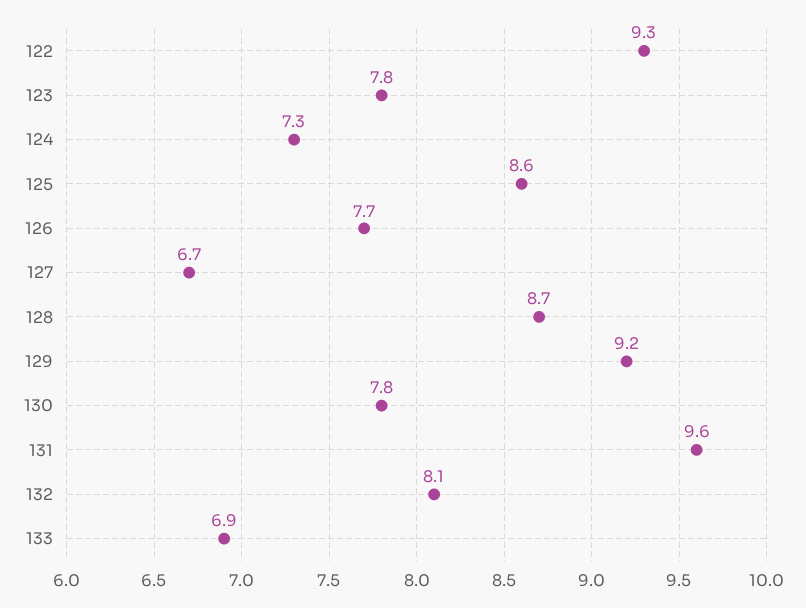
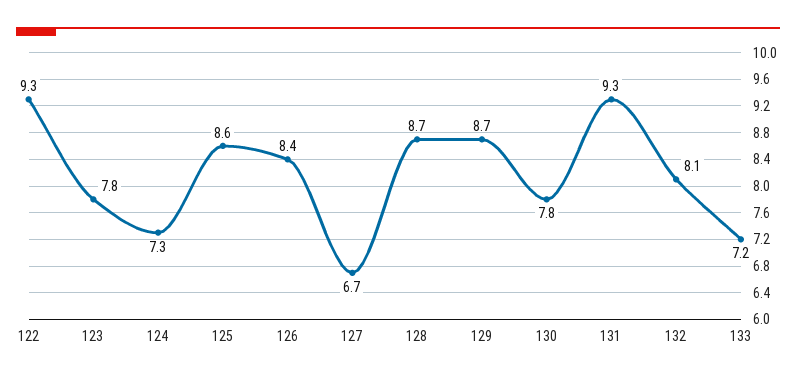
126: 7.7 -> 8.4
129: 9.2 -> 8.7
131: 9.6 -> 9.3
133: 6.9 -> 7.2

